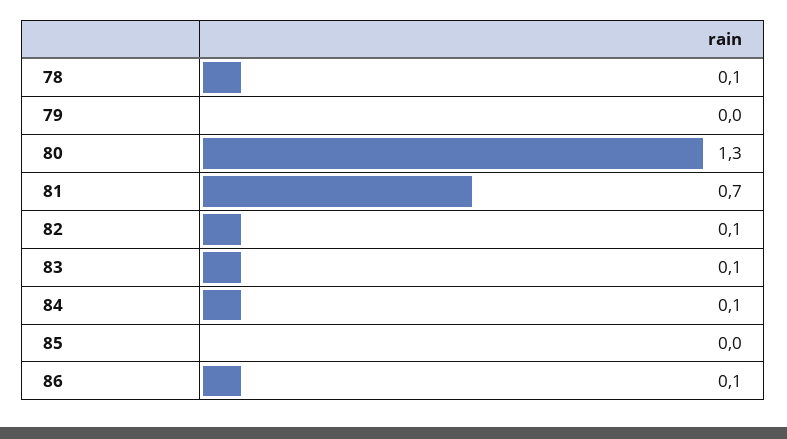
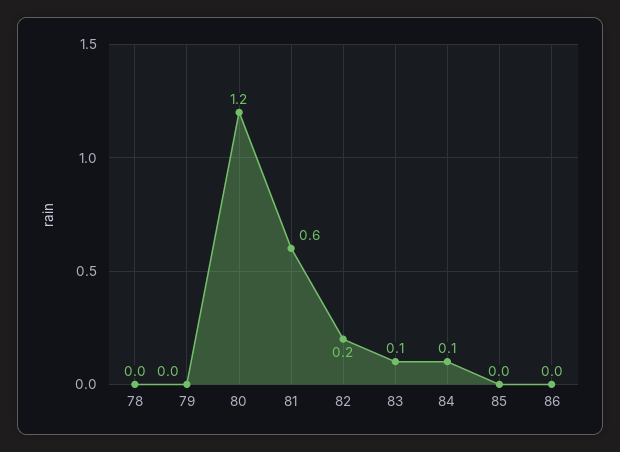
78: 0.1 -> 0
80: 1.3 -> 1.2
81: 0.7 -> 0.6
82: 0.1 -> 0.2
86: 0.1 -> 0

